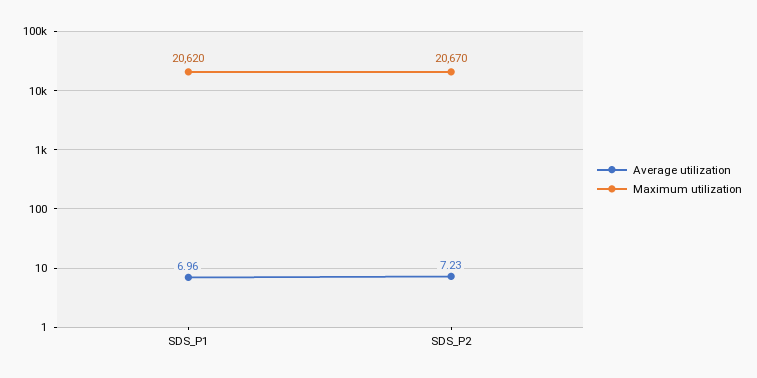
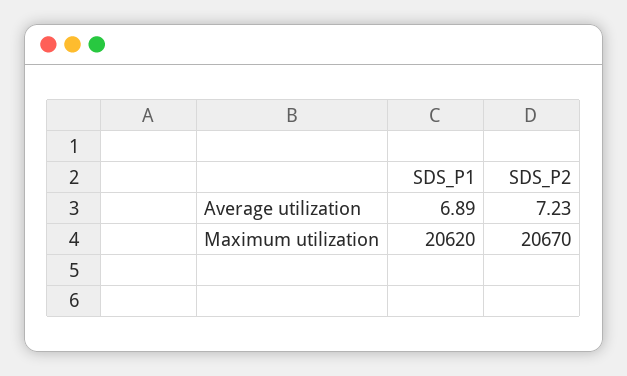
Average utilization, SDS_P1: 6.96 -> 6.89

